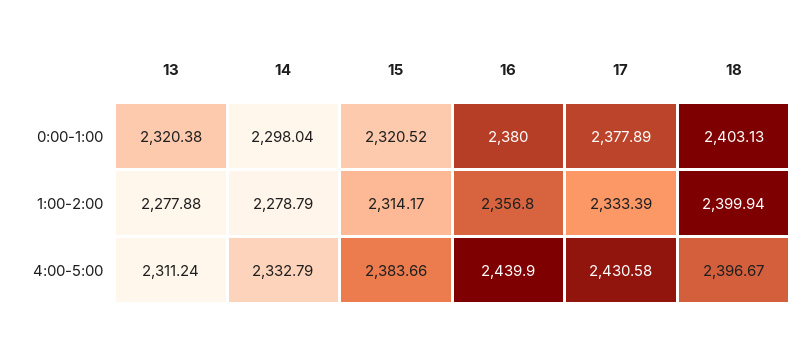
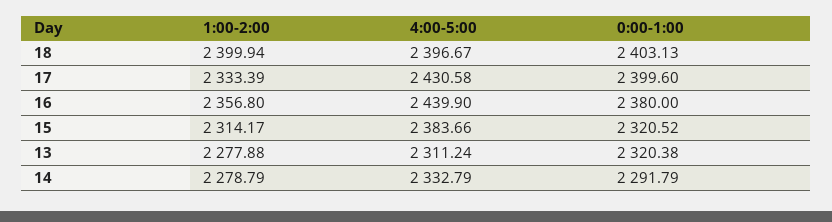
14, 0:00-1:00: 2298.04 -> 2291.79
17, 0:00-1:00: 2377.89 -> 2399.6

